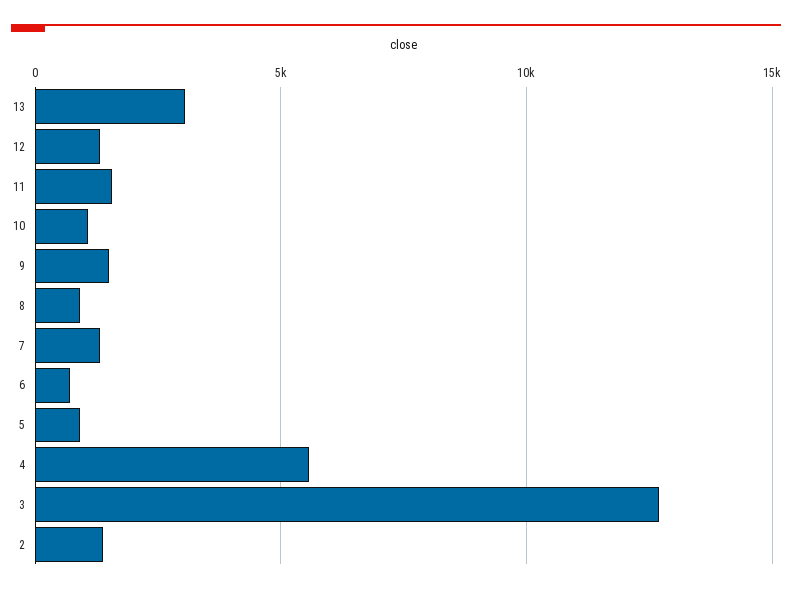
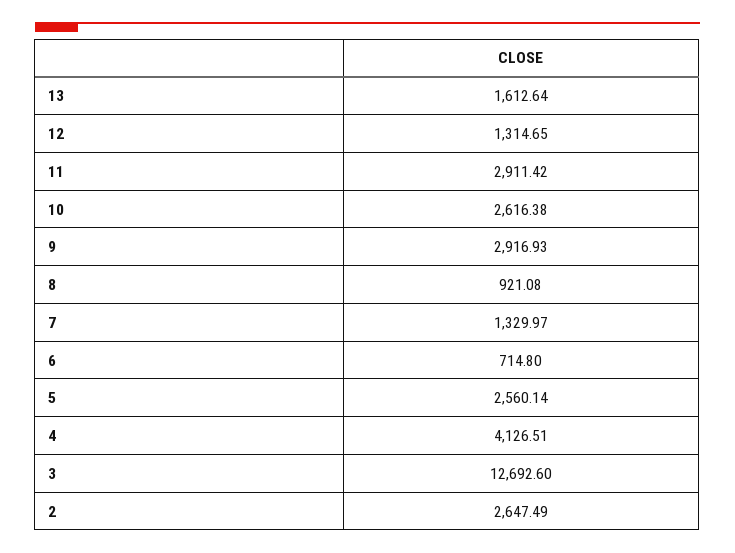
13: 3000 -> 1612.64
11: 1500 -> 2911.42
10: 1000 -> 2616.38
9: 1500 -> 2916.93
5: 1000 -> 2560.14
4: 5500 -> 4126.51
2: 1500 -> 2647.49

